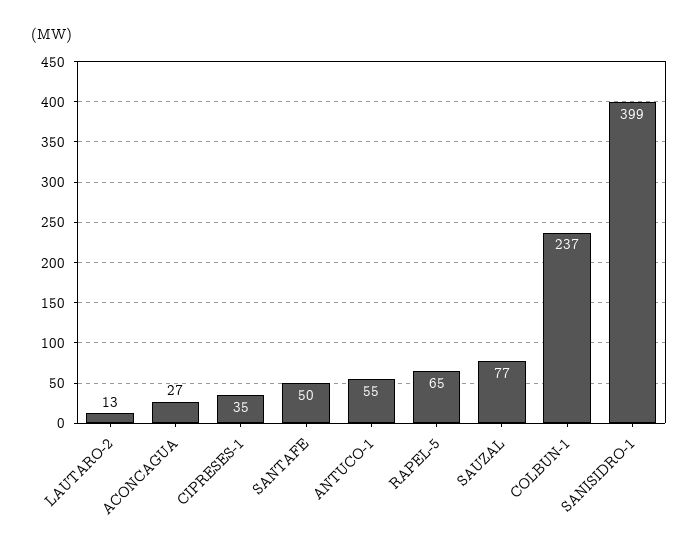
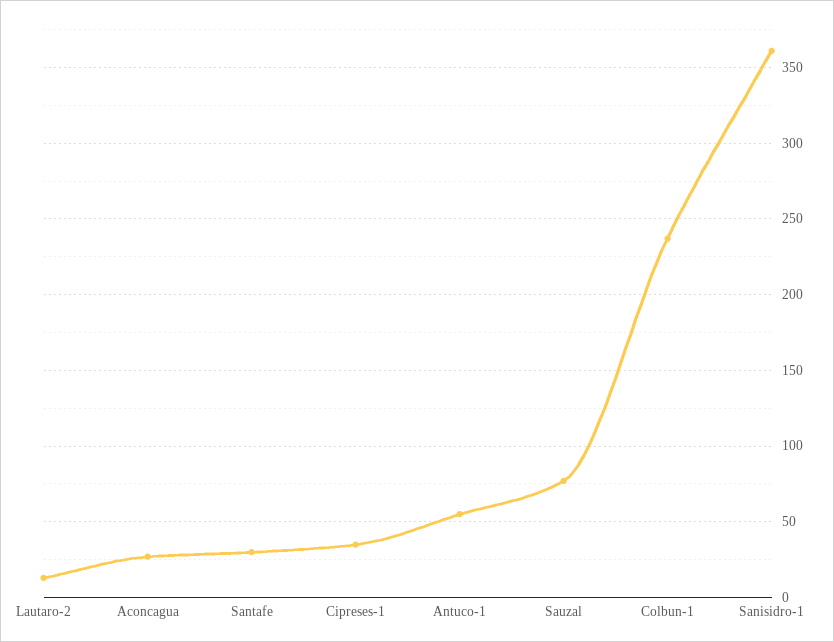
SANTAFE: 50 -> 30
RAPEL-5: 65 -> none
SANISIDRO-1: 399 -> 360

